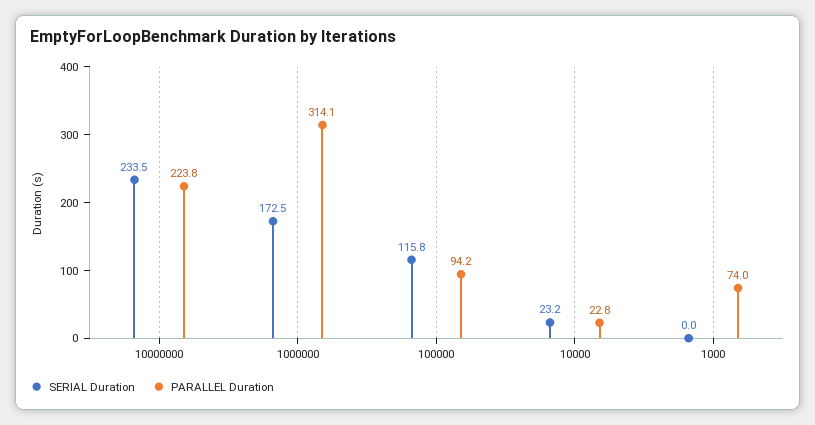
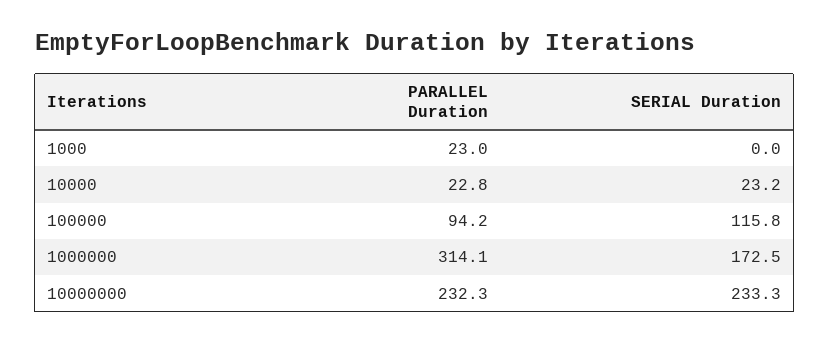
SERIAL Duration, 10000000: 233.5 -> 233.3
PARALLEL Duration, 10000000: 223.8 -> 232.3
PARALLEL Duration, 1000: 74 -> 23

